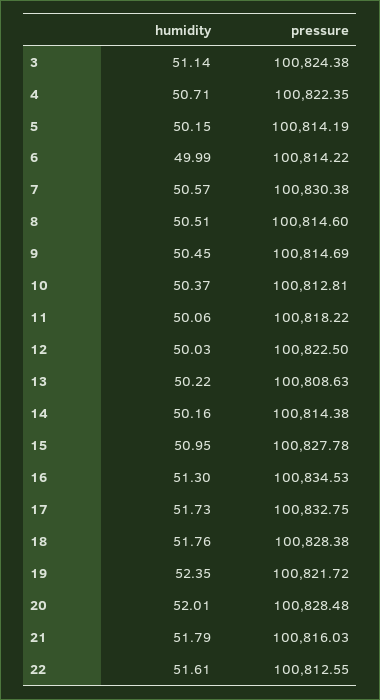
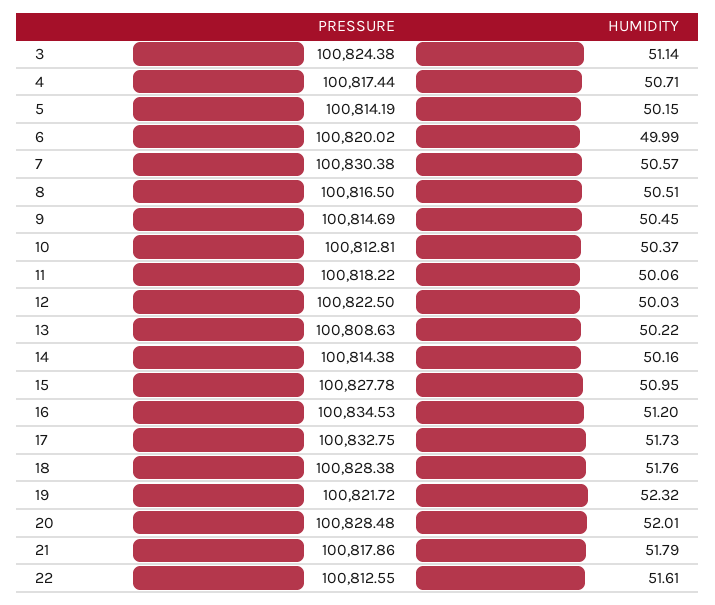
pressure, 4: 100822.35 -> 100817.44
pressure, 6: 100814.22 -> 100820.02
pressure, 8: 100814.6 -> 100816.5
humidity, 16: 51.3 -> 51.2
humidity, 19: 52.35 -> 52.32
pressure, 21: 100816.03 -> 100817.86

